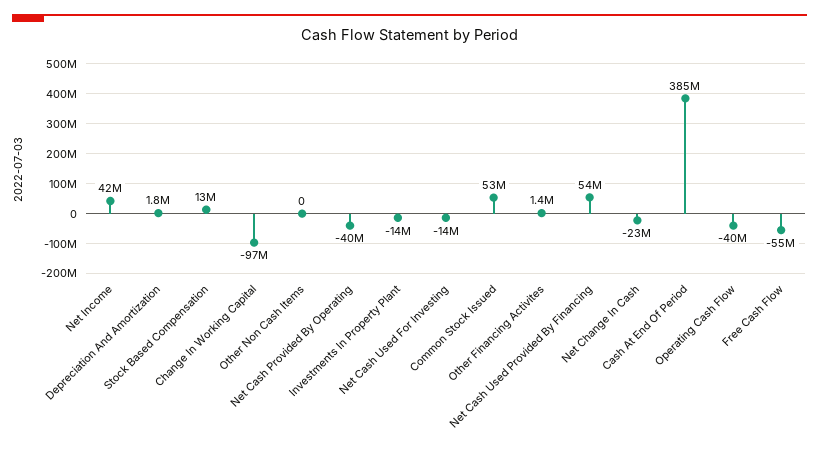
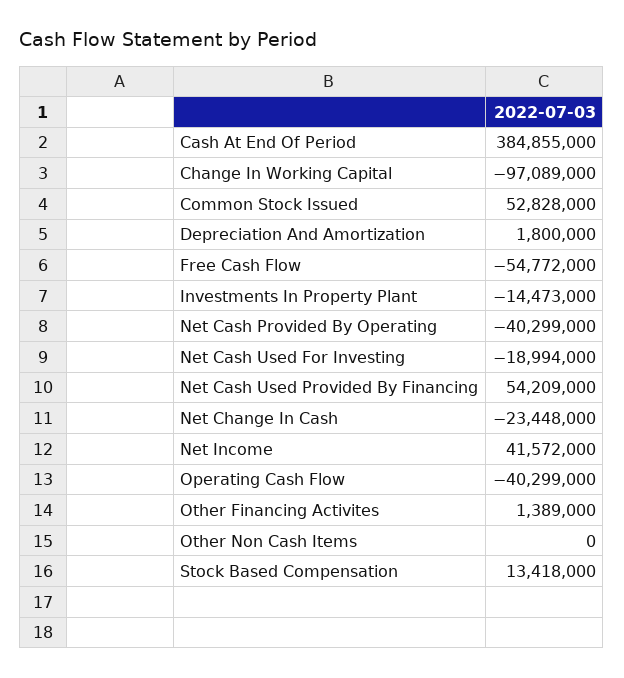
Net Cash Used For Investing: -14000000 -> -18994000

